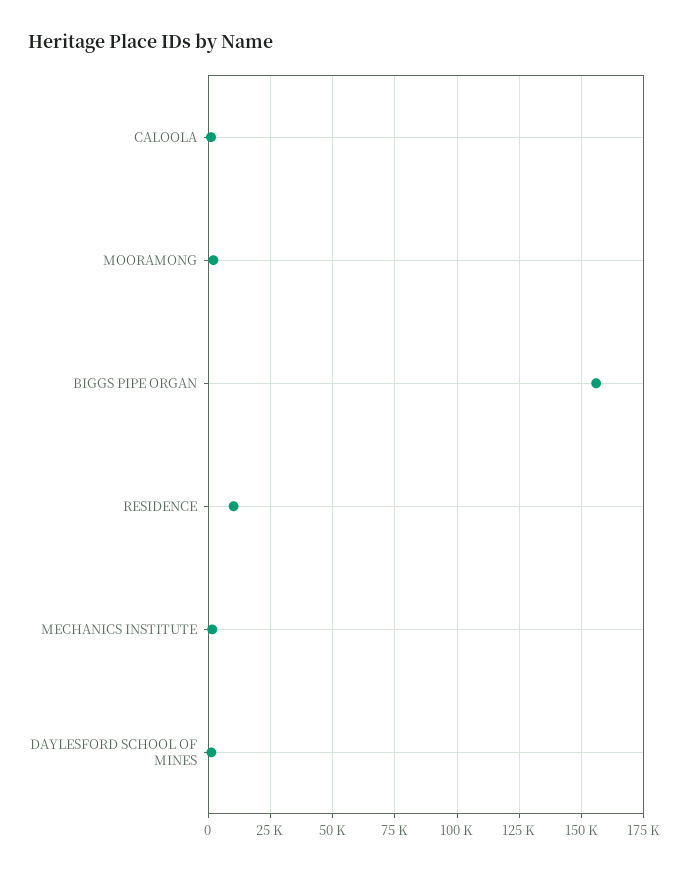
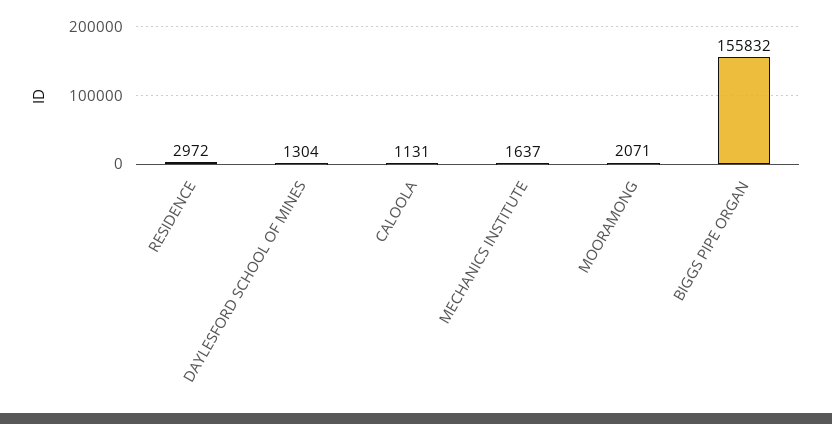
RESIDENCE: 10000 -> 2972

